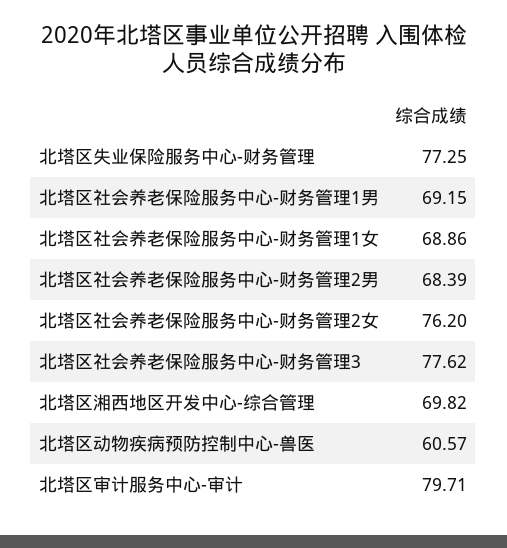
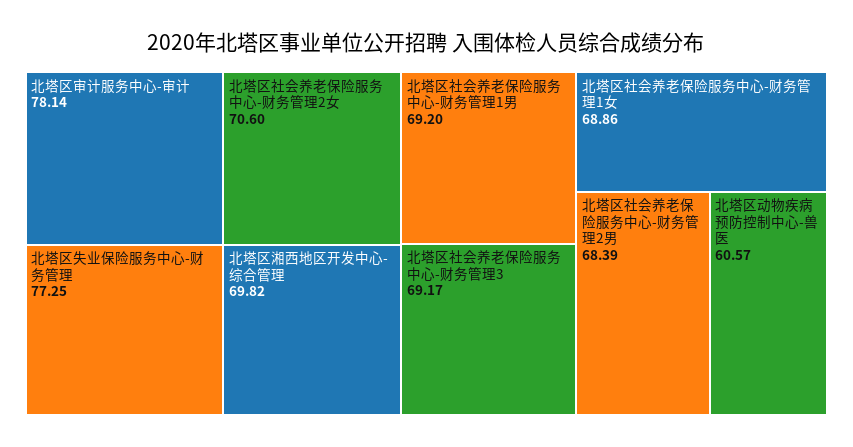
北塔区社会养老保险服务中心-财务管理1男: 69.15 -> 69.2
北塔区社会养老保险服务中心-财务管理2女: 76.2 -> 70.6
北塔区社会养老保险服务中心-财务管理3: 77.62 -> 69.17
北塔区审计服务中心-审计: 79.71 -> 78.14

